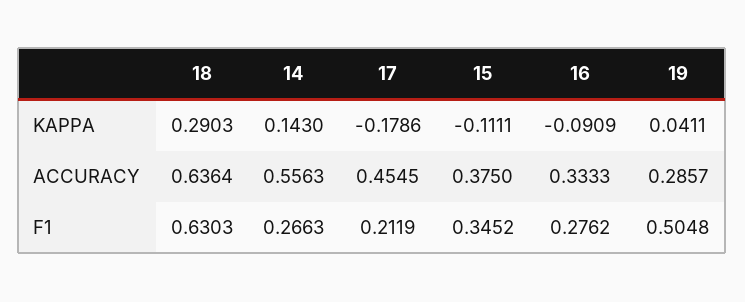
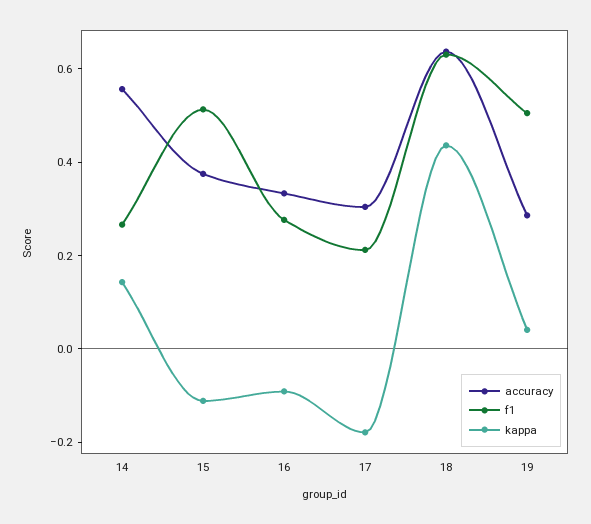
KAPPA, 18: 0.2903 -> 0.45
ACCURACY, 17: 0.4545 -> 0.3
F1, 15: 0.3452 -> 0.5

